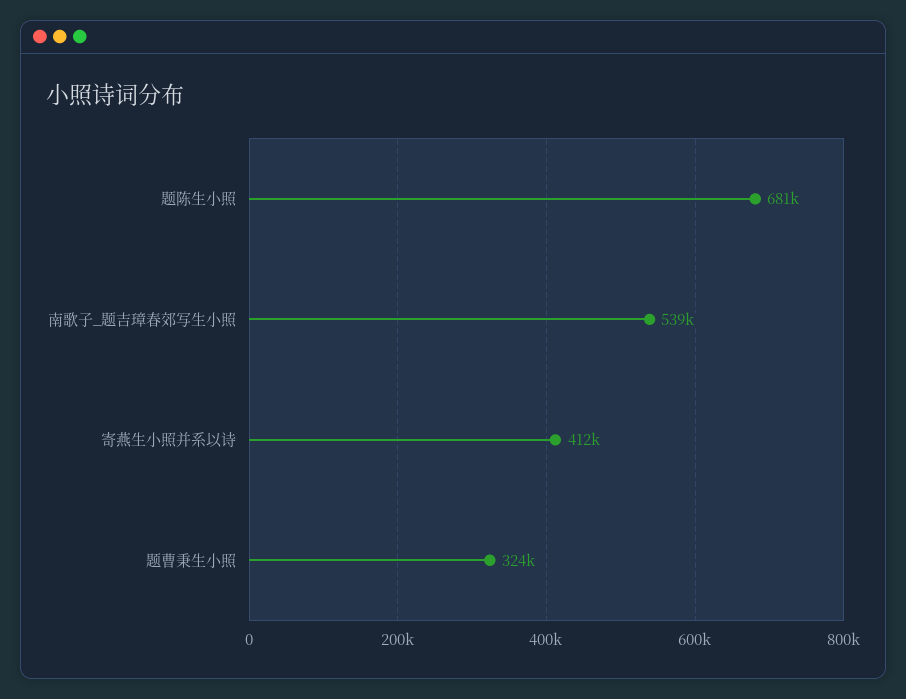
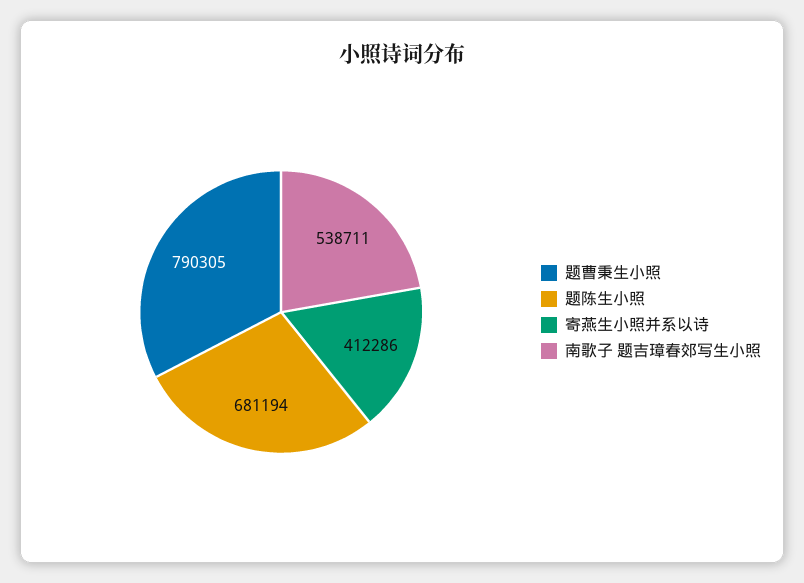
题曹秉生小照: 324000 -> 790305

